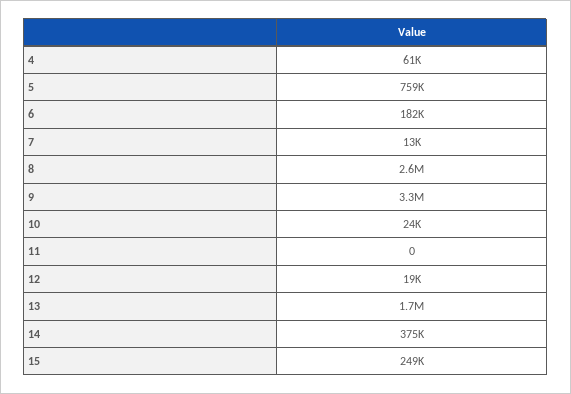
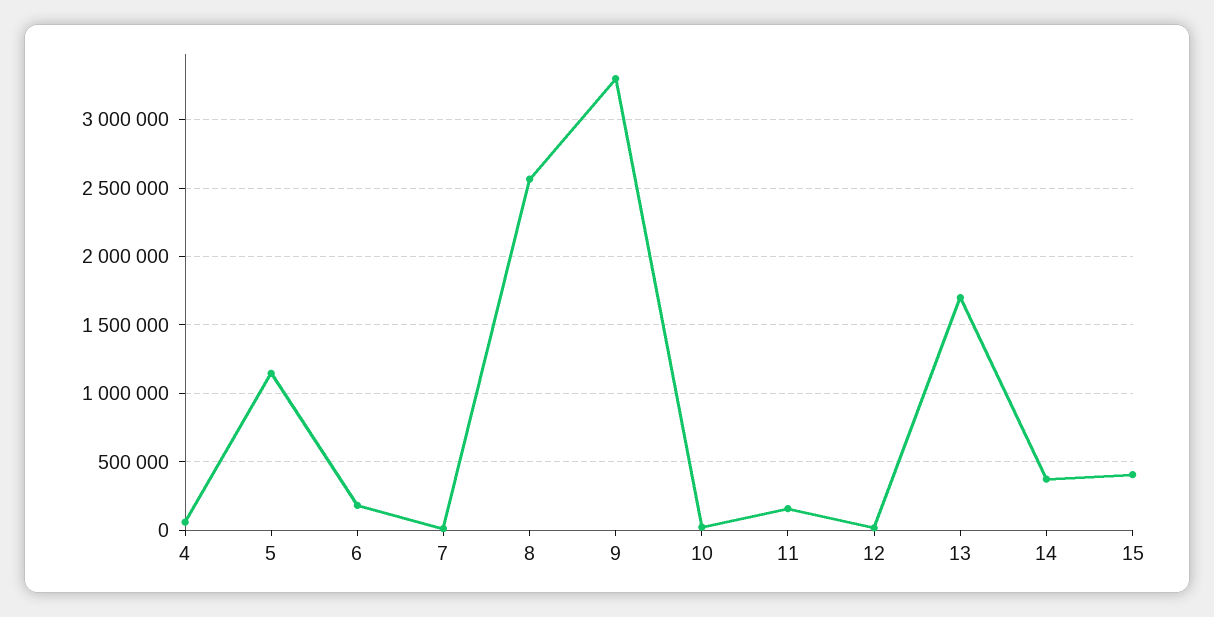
5: 759000 -> 1150000
11: 0 -> 150000
15: 249000 -> 400000

